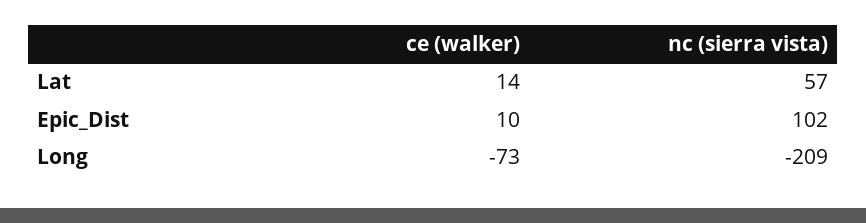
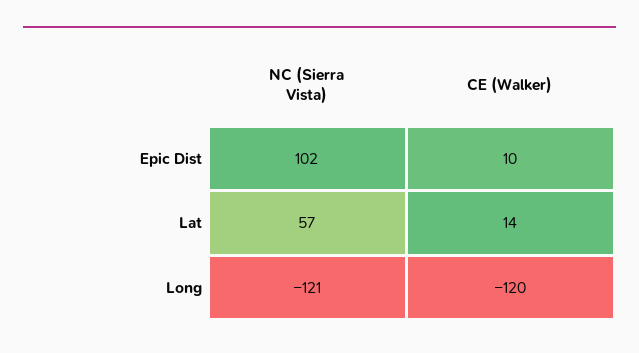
ce (walker), Long: -73 -> -120
nc (sierra vista), Long: -209 -> -121

